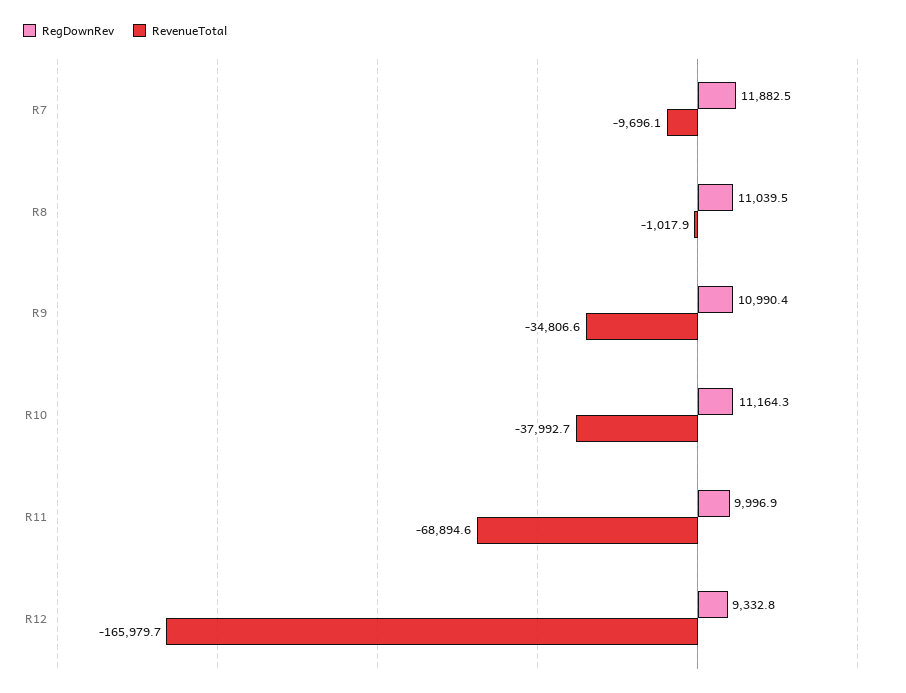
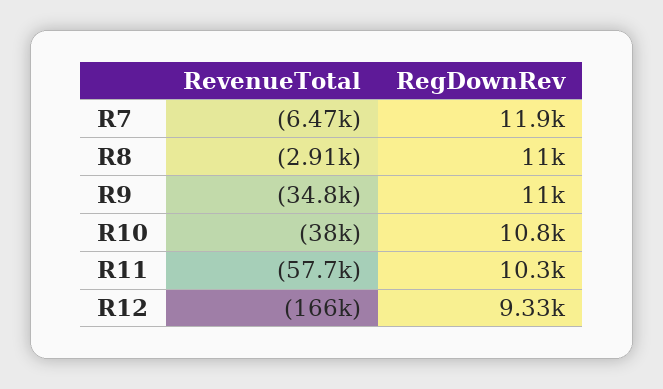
RevenueTotal, R7: -9696.1 -> -6470
RevenueTotal, R8: -1017.9 -> -2910
RegDownRev, R10: 11164.3 -> 10800
RegDownRev, R11: 9996.9 -> 10300
RevenueTotal, R11: -68894.6 -> -57700

